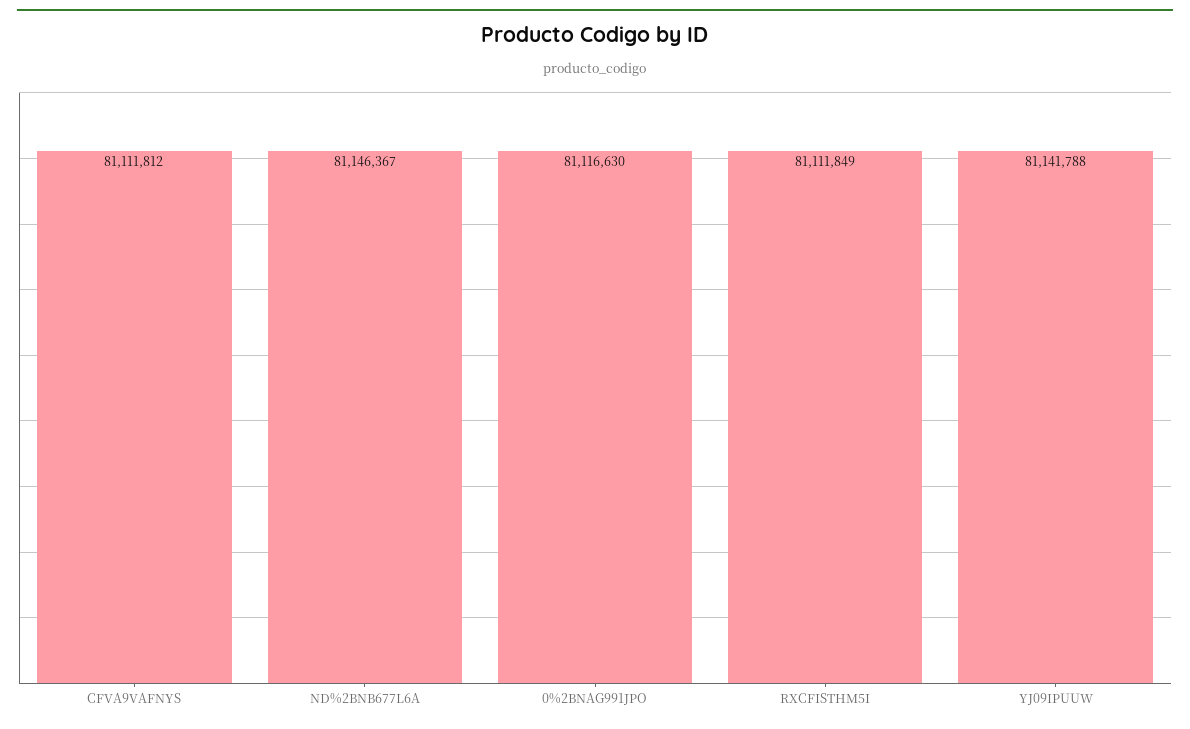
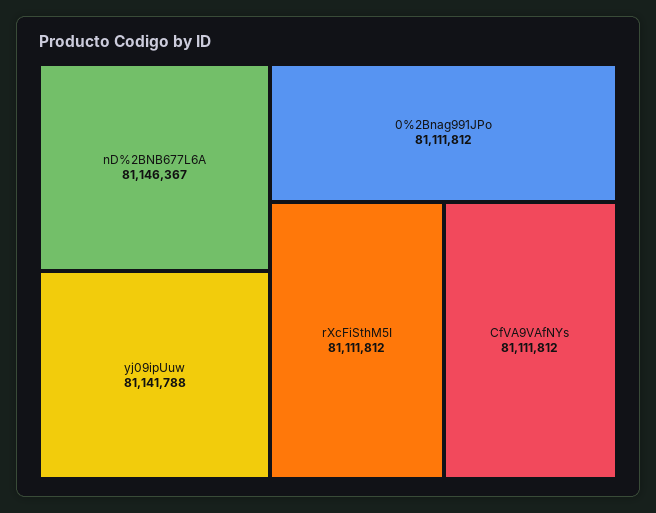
0%2BNAG991JPO: 81116630 -> 81111812
RXCFISTHM5I: 81111849 -> 81111812

